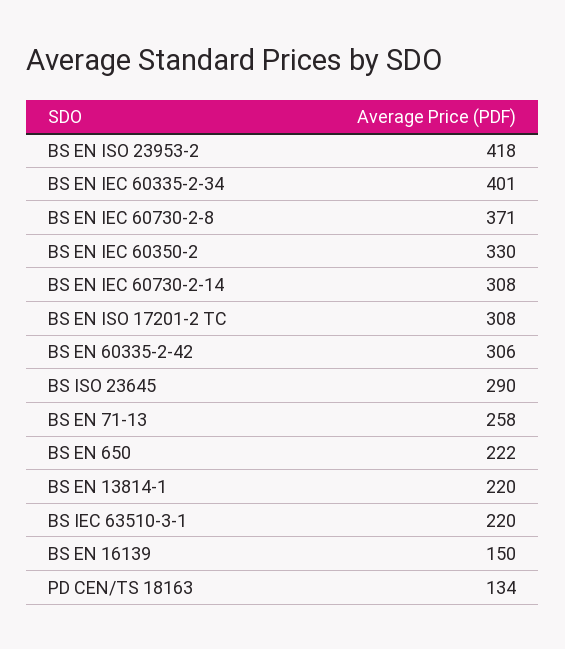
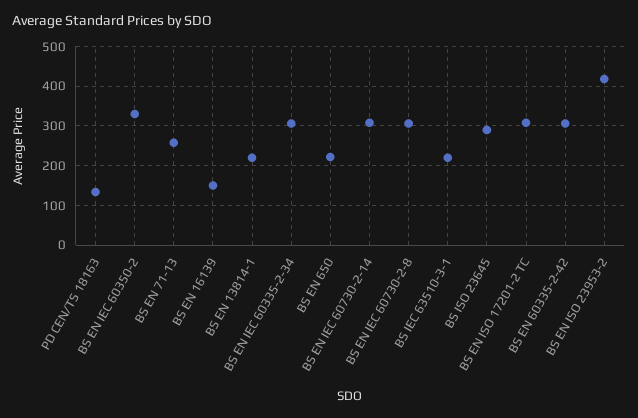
BS EN IEC 60335-2-34: 401 -> 300
BS EN IEC 60730-2-8: 371 -> 300

